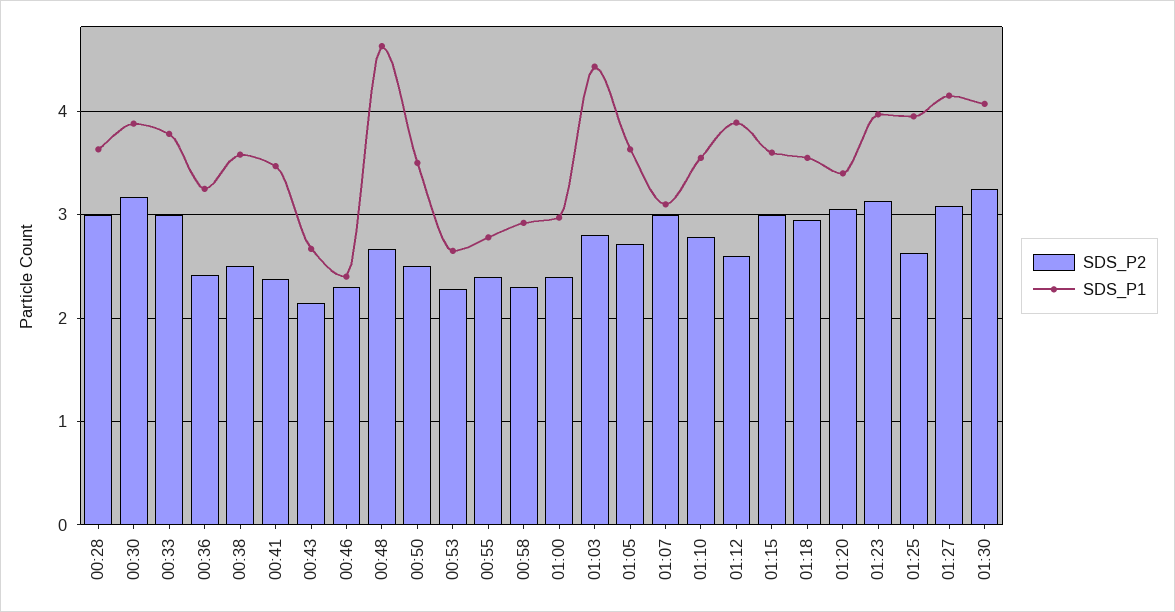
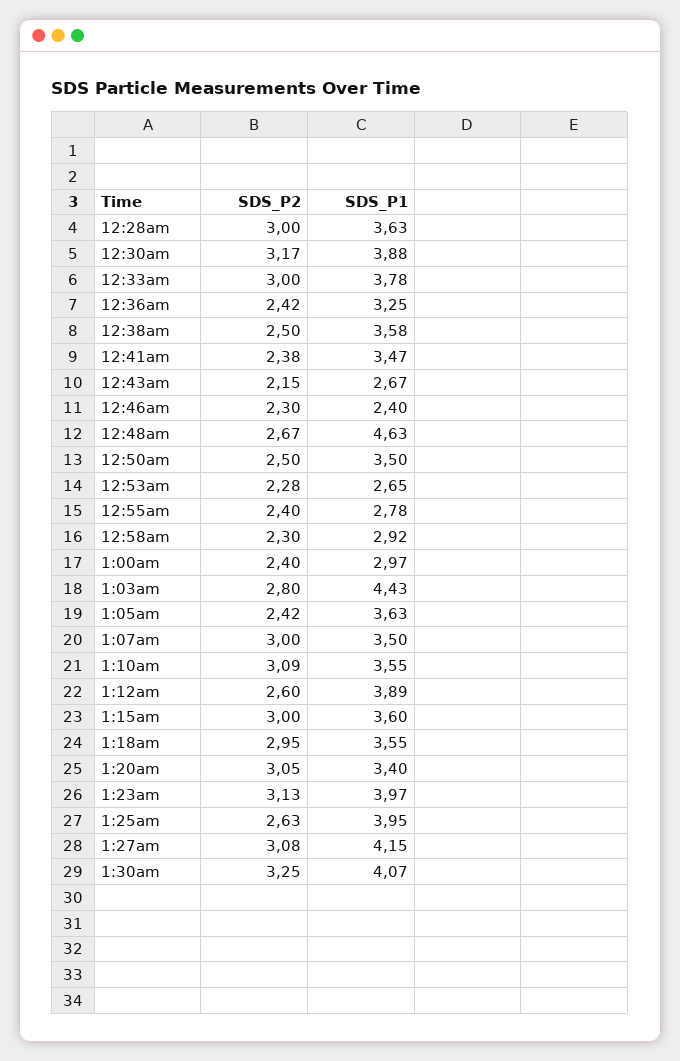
SDS_P2, 01:05: 2.7 -> 2.42
SDS_P1, 01:07: 3.1 -> 3.5
SDS_P2, 01:10: 2.8 -> 3.09

